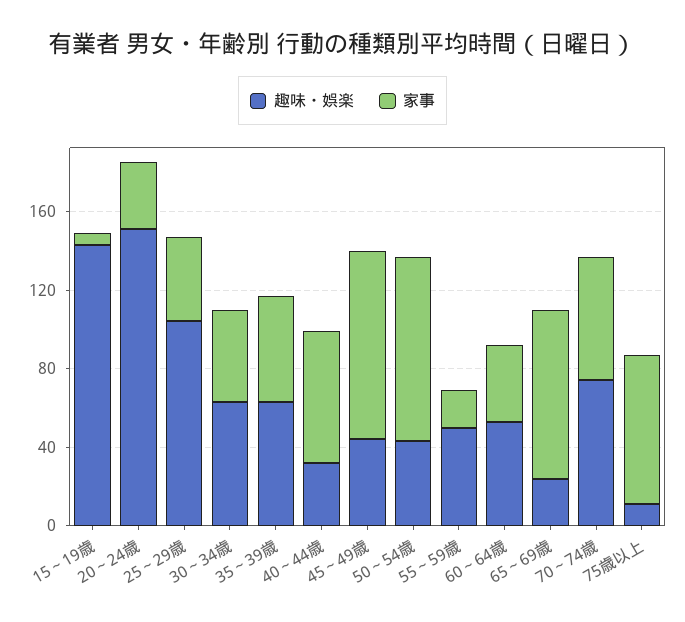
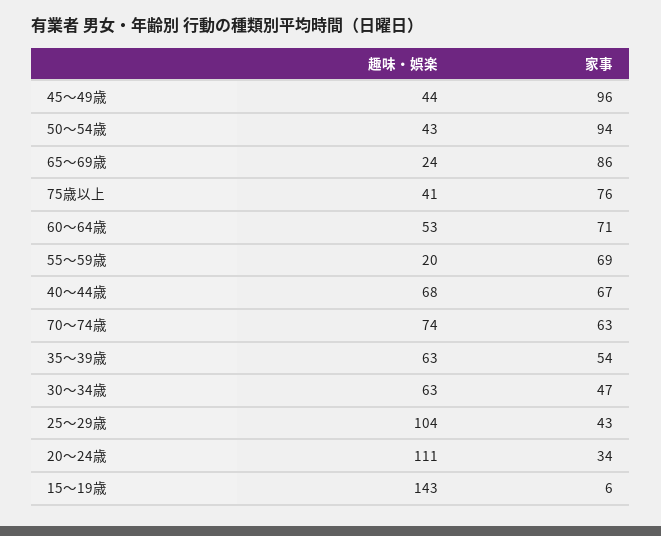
趣味・娯楽, 20～24歳: 150 -> 111
趣味・娯楽, 40～44歳: 30 -> 68
趣味・娯楽, 55～59歳: 50 -> 20
家事, 55～59歳: 20 -> 69
家事, 60～64歳: 40 -> 71
趣味・娯楽, 75歳以上: 10 -> 41

